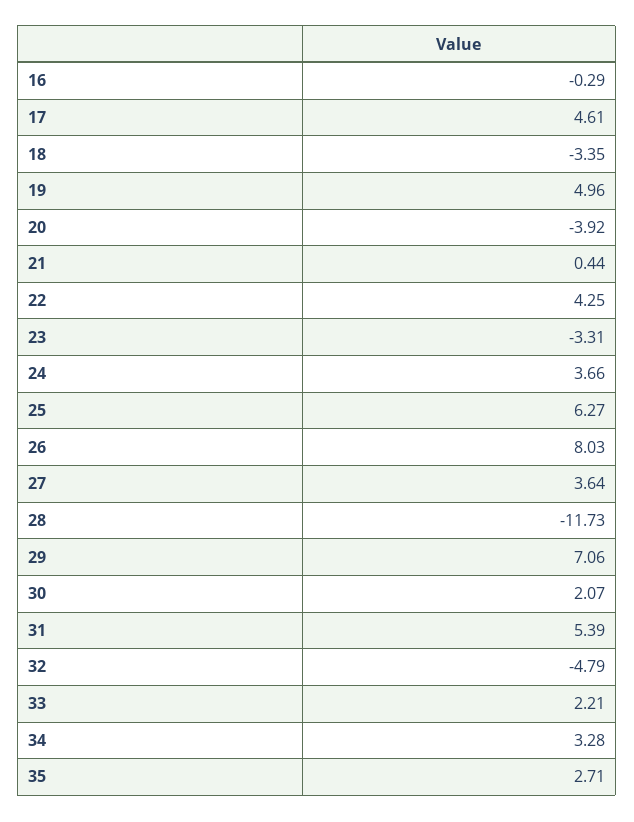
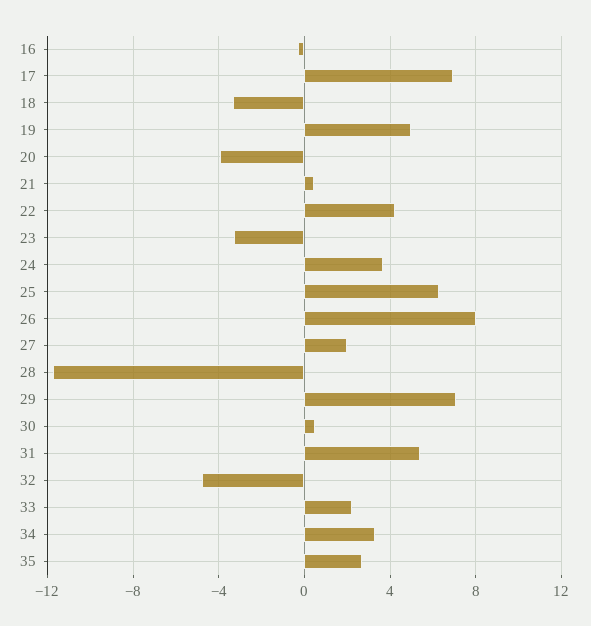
17: 4.61 -> 7
27: 3.64 -> 2
30: 2.07 -> 0.5

